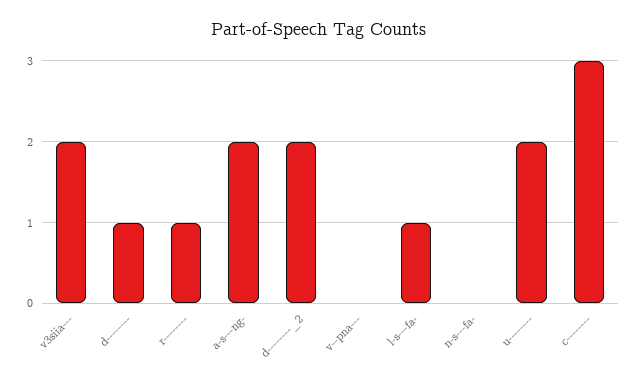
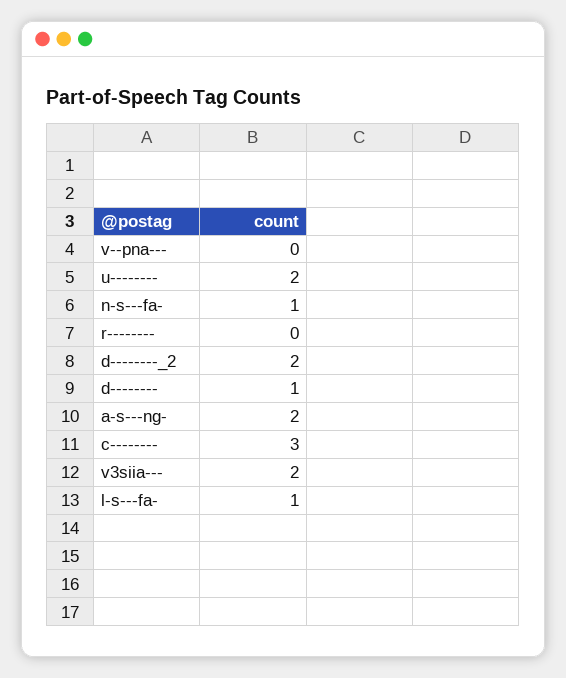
r--------: 1 -> 0
n-s---fa-: 0 -> 1

